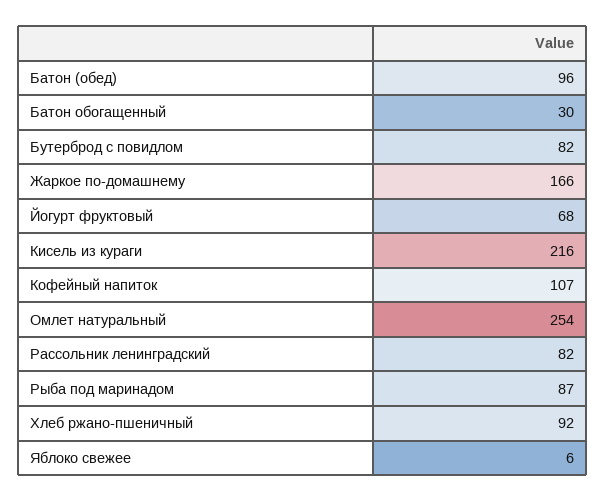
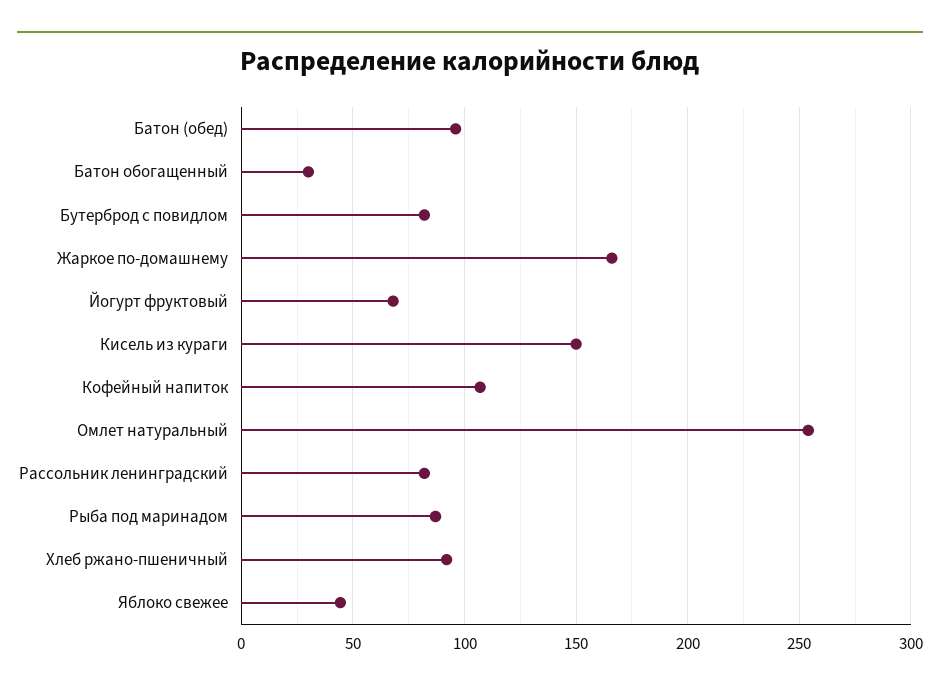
Кисель из кураги: 216 -> 150
Яблоко свежее: 6 -> 45

